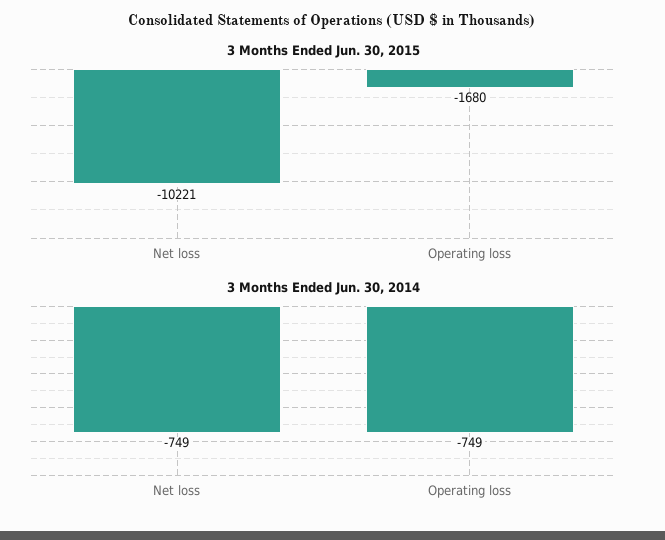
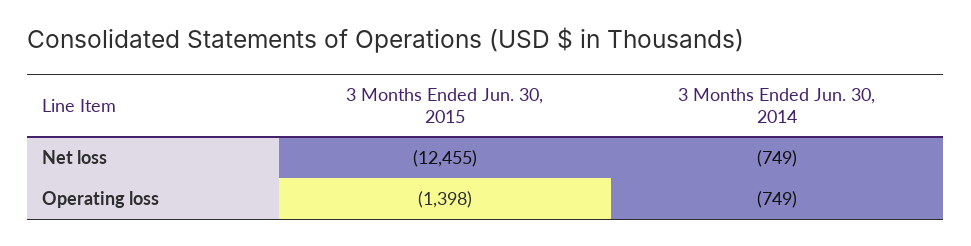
3 Months Ended Jun. 30, 2015, Net loss: -10221 -> -12455
3 Months Ended Jun. 30, 2015, Operating loss: -1680 -> -1398

